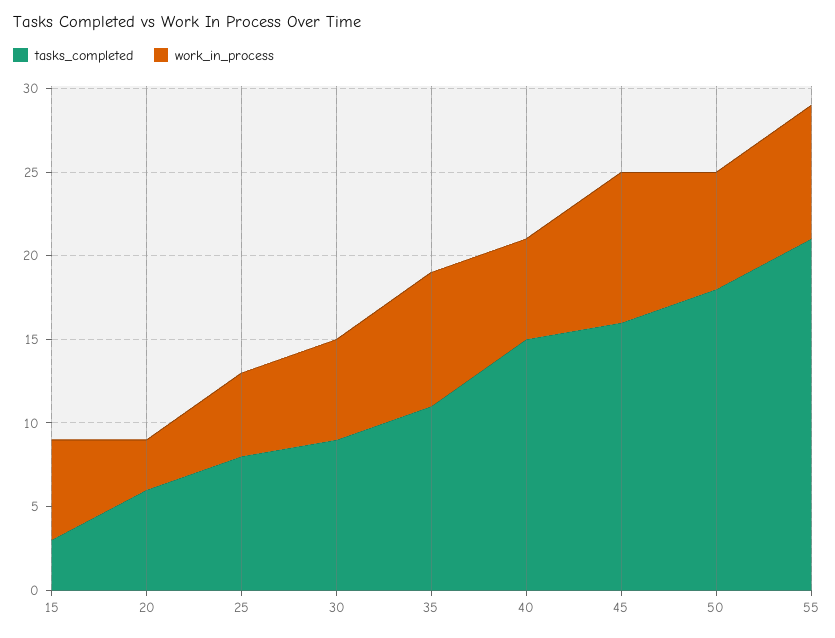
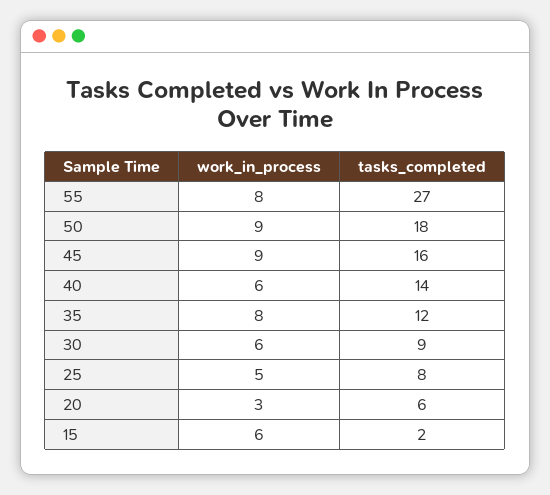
tasks_completed, 15: 3 -> 2
tasks_completed, 35: 11 -> 12
tasks_completed, 40: 15 -> 14
work_in_process, 50: 7 -> 9
tasks_completed, 55: 21 -> 27

